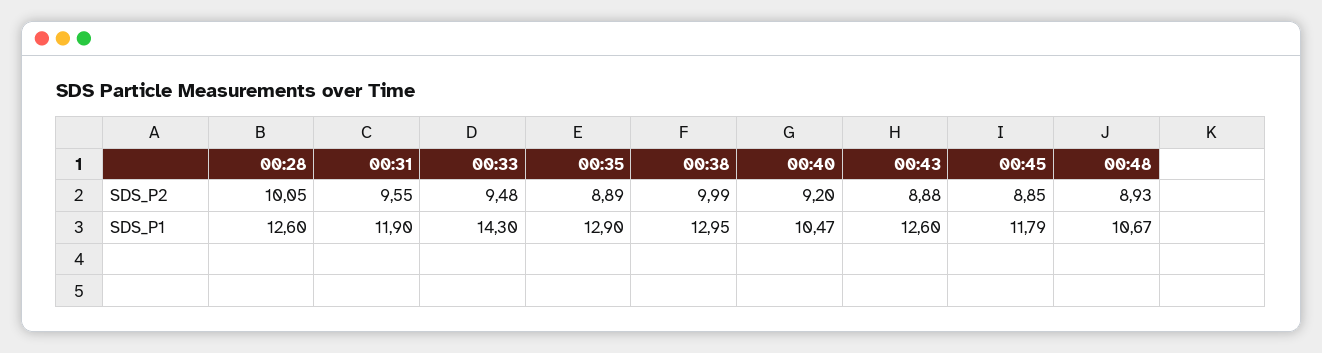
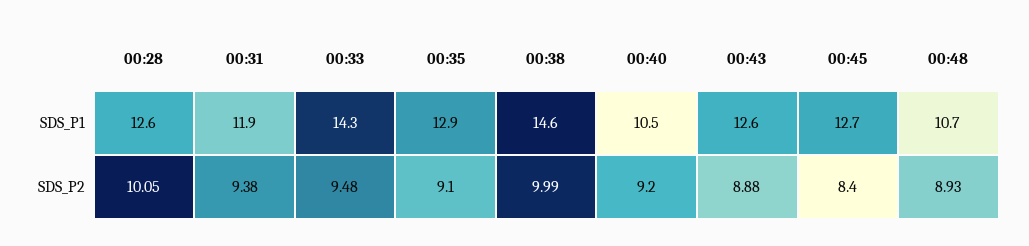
00:31, SDS_P2: 9.55 -> 9.38
00:35, SDS_P2: 8.89 -> 9.1
00:45, SDS_P2: 8.85 -> 8.4
00:38, SDS_P1: 12.95 -> 14.6
00:45, SDS_P1: 11.79 -> 12.7

